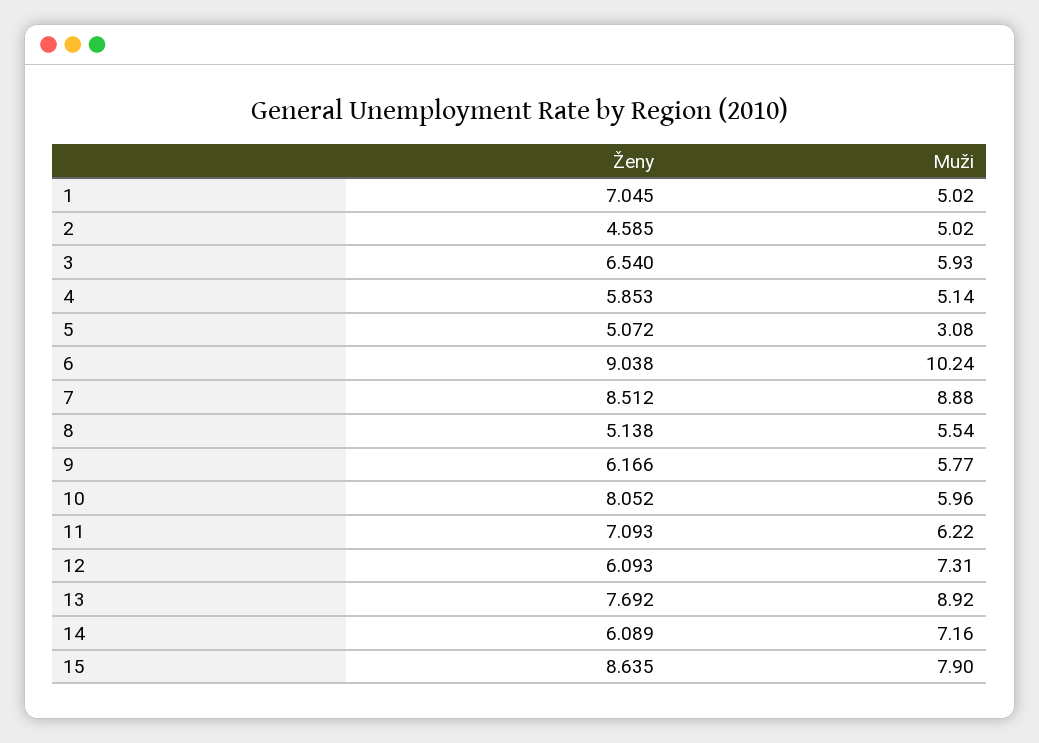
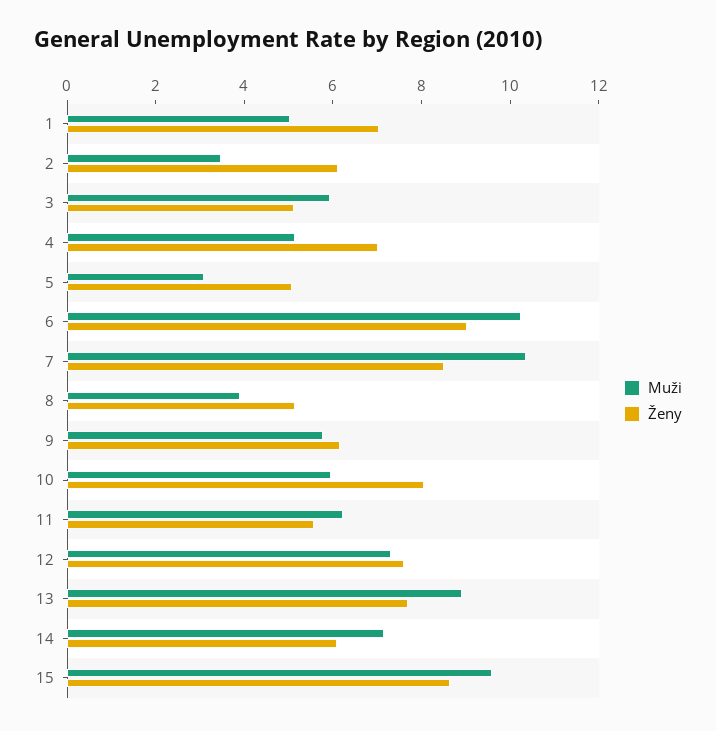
Ženy, 2: 4.585 -> 6
Muži, 2: 5.02 -> 3.5
Ženy, 3: 6.54 -> 5
Ženy, 4: 5.853 -> 7
Muži, 7: 8.88 -> 10.5
Muži, 8: 5.54 -> 4
Ženy, 11: 7.093 -> 5.5
Ženy, 12: 6.093 -> 7.5
Muži, 15: 7.9 -> 9.5

